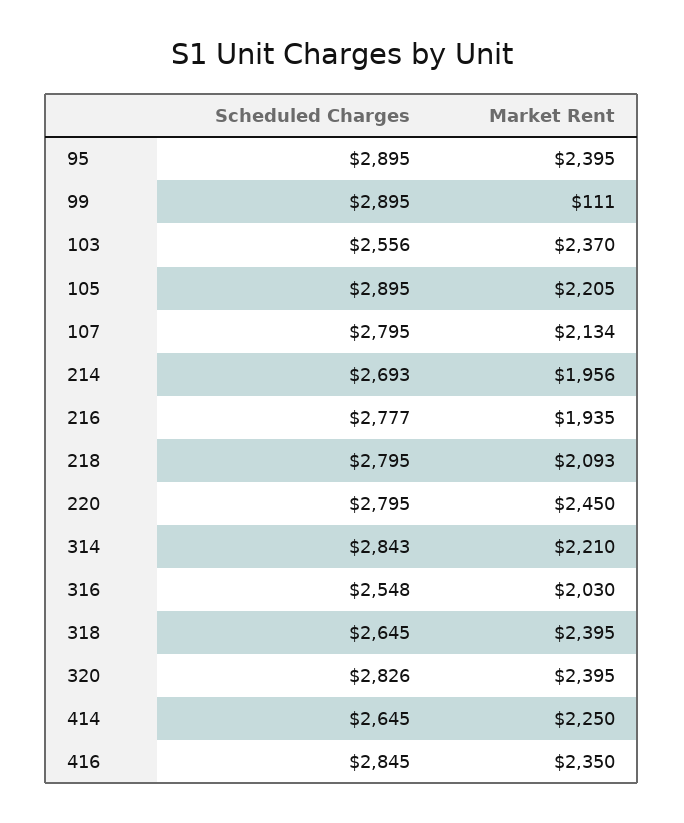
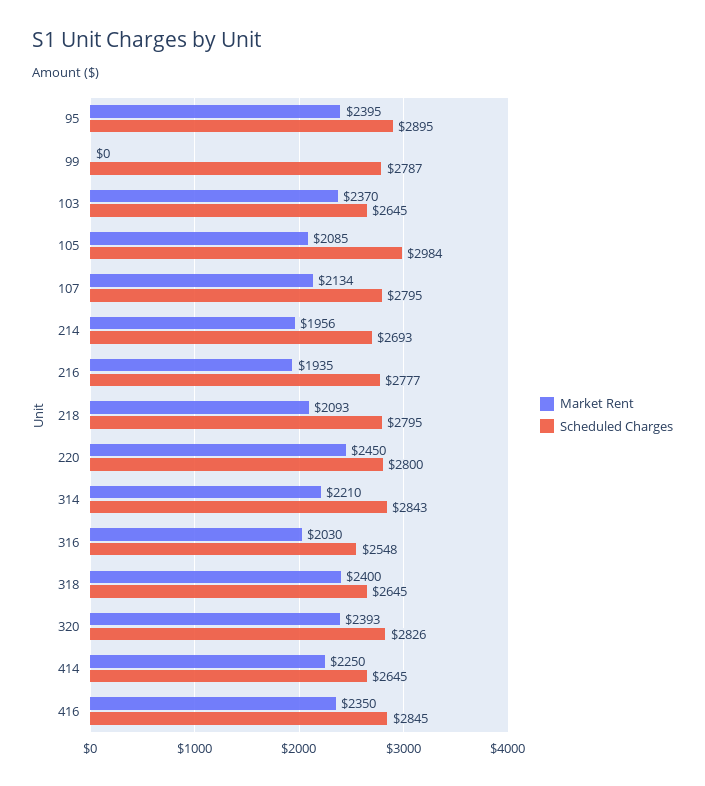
Scheduled Charges, 99: 2895 -> 2787
Market Rent, 99: 111 -> 0
Scheduled Charges, 103: 2556 -> 2645
Scheduled Charges, 105: 2895 -> 2984
Market Rent, 105: 2205 -> 2085
Scheduled Charges, 220: 2795 -> 2800
Market Rent, 318: 2395 -> 2400
Market Rent, 320: 2395 -> 2393

